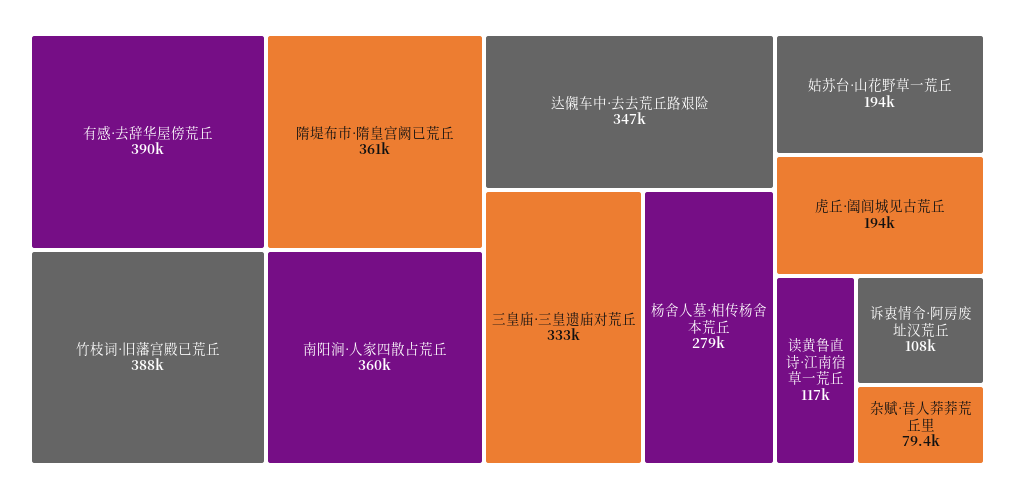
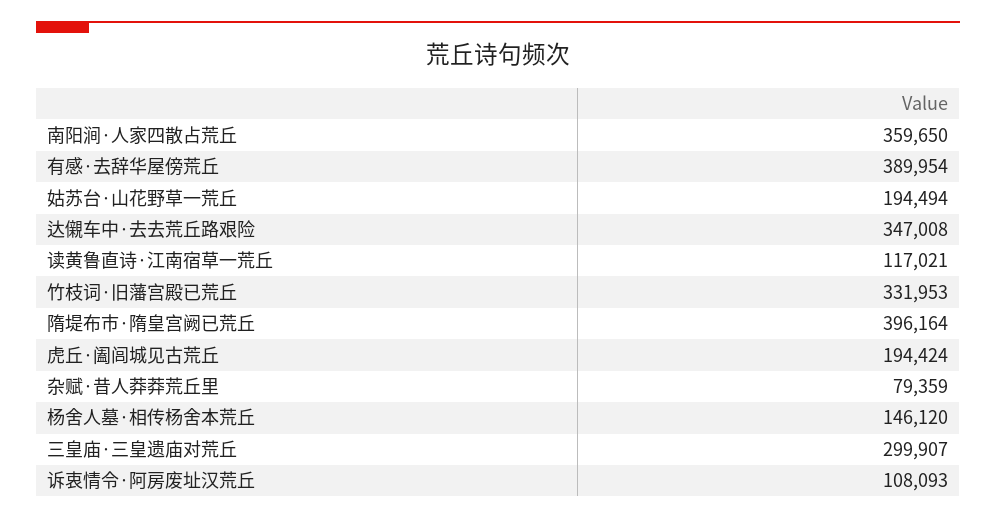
竹枝词·旧藩宫殿已荒丘: 388000 -> 331953
隋堤布市·隋皇宫阙已荒丘: 361000 -> 396164
三皇庙·三皇遗庙对荒丘: 333000 -> 299907
杨舍人墓·相传杨舍本荒丘: 279000 -> 146120

